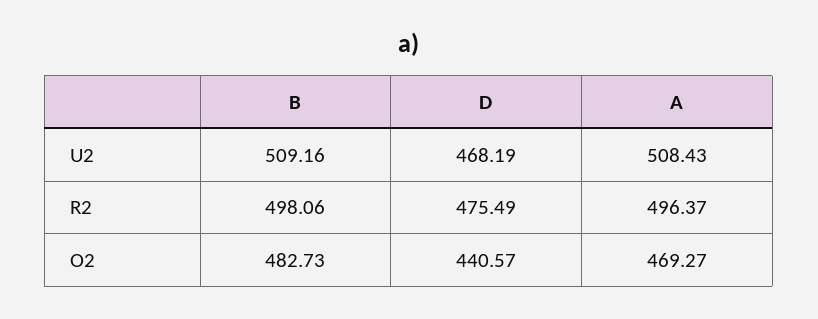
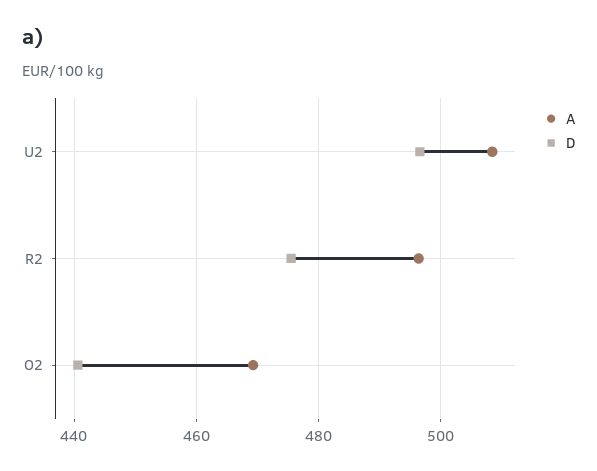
B, U2: 509.16 -> none
D, U2: 468.19 -> 496
B, R2: 498.06 -> none
B, O2: 482.73 -> none

